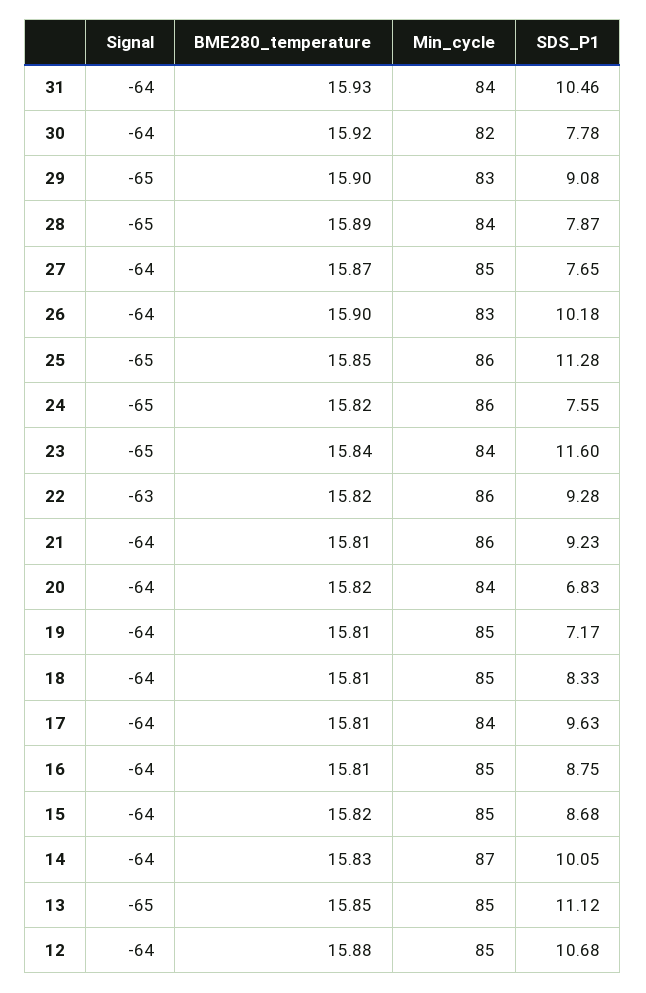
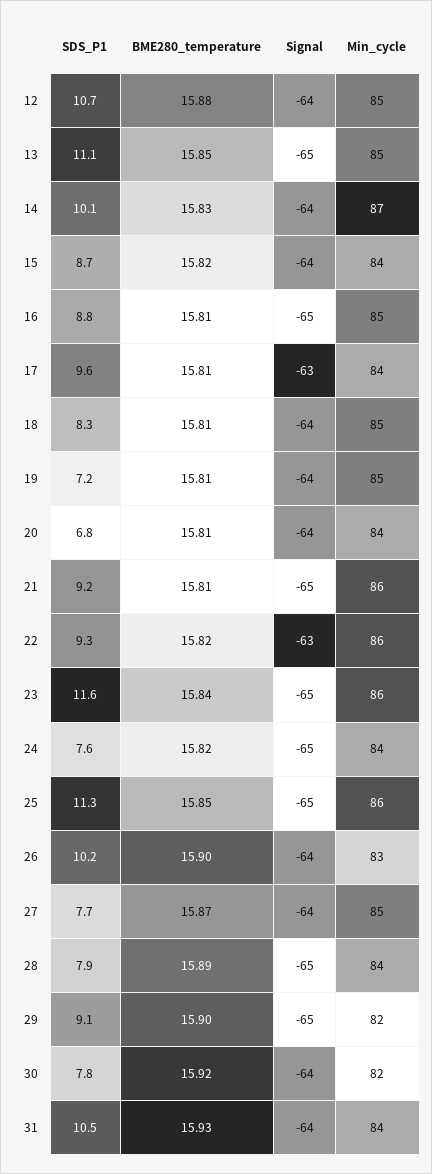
Min_cycle, 29: 83 -> 82
Min_cycle, 24: 86 -> 84
Min_cycle, 23: 84 -> 86
Signal, 21: -64 -> -65
BME280_temperature, 20: 15.82 -> 15.81
Signal, 17: -64 -> -63
Signal, 16: -64 -> -65
Min_cycle, 15: 85 -> 84

